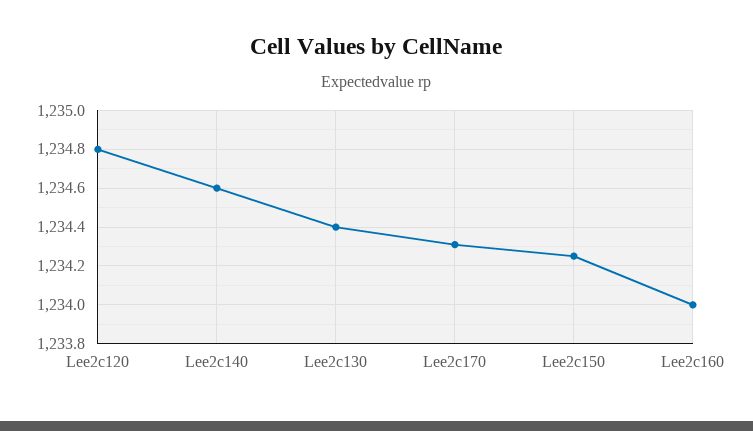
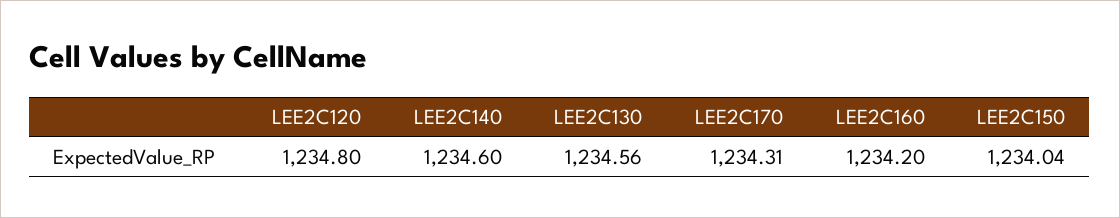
Lee2c130: 1234.4 -> 1234.56
Lee2c150: 1234.25 -> 1234.04
Lee2c160: 1234 -> 1234.2

